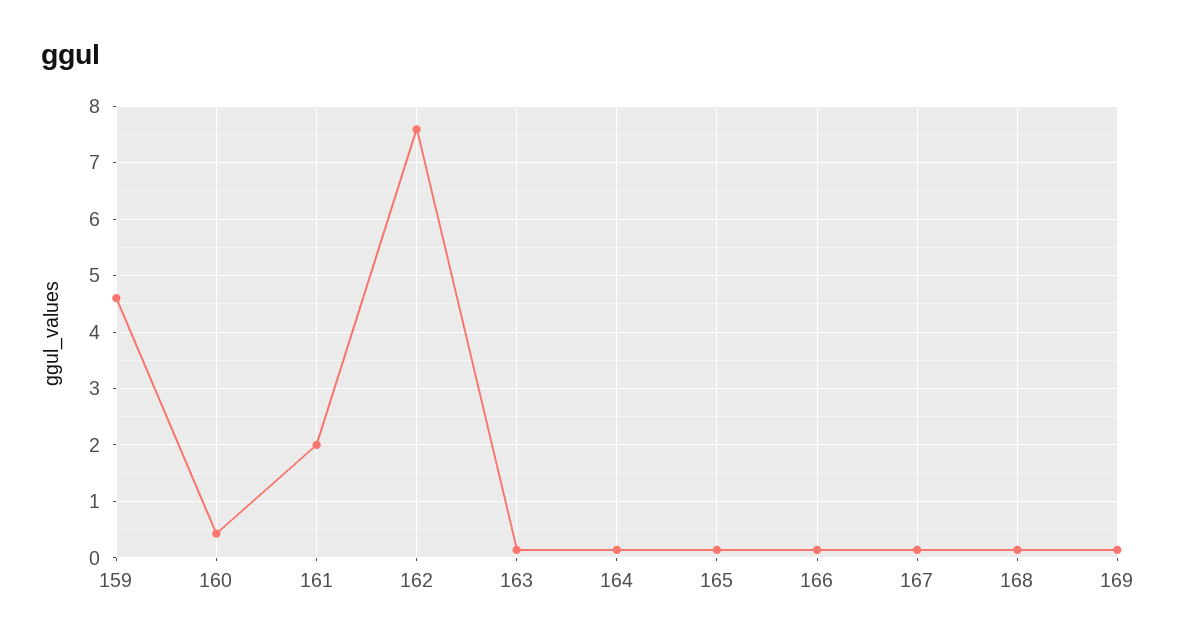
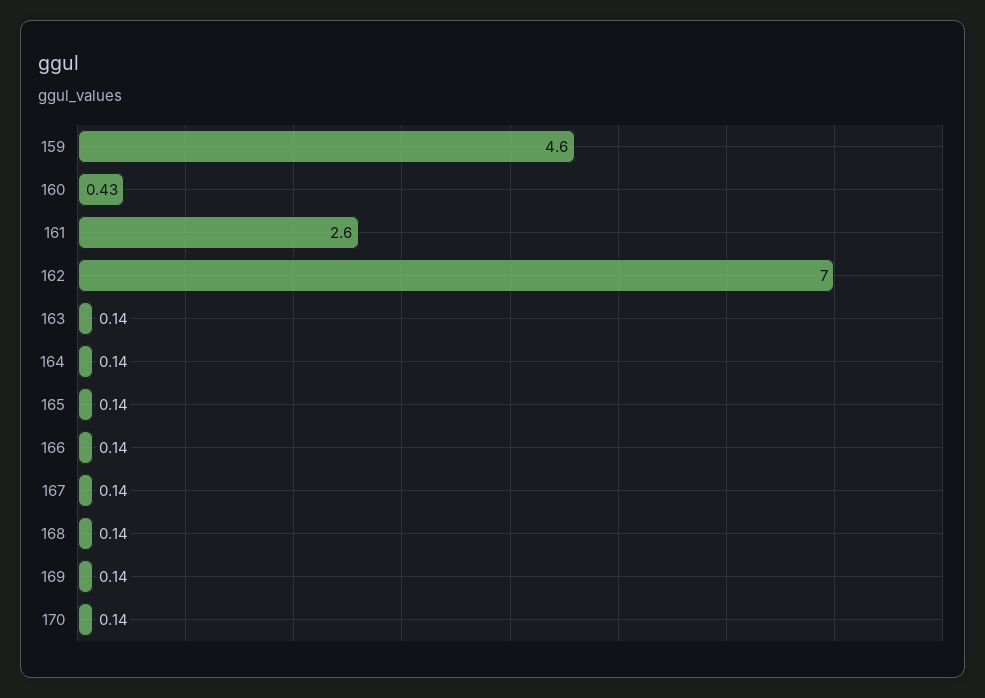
161: 2 -> 2.6
162: 7.6 -> 7
170: none -> 0.14

